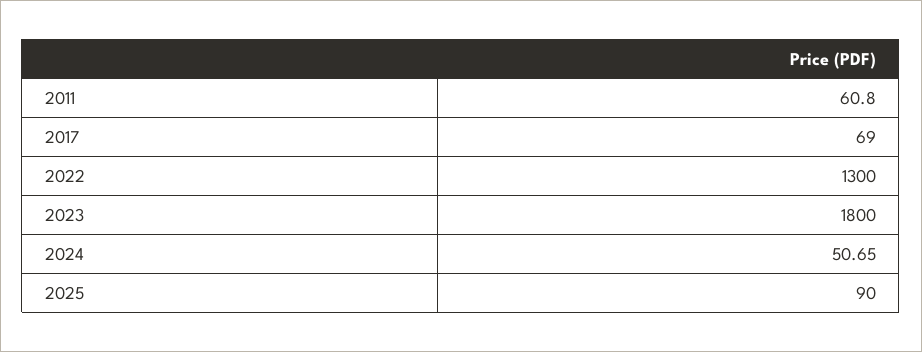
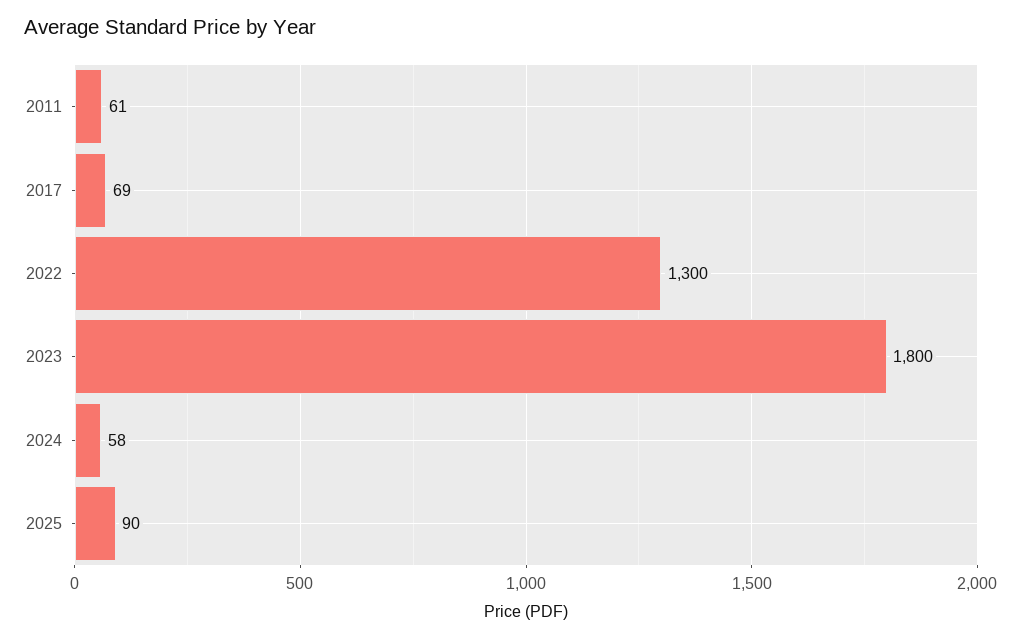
2011: 60.8 -> 61
2024: 50.65 -> 58

